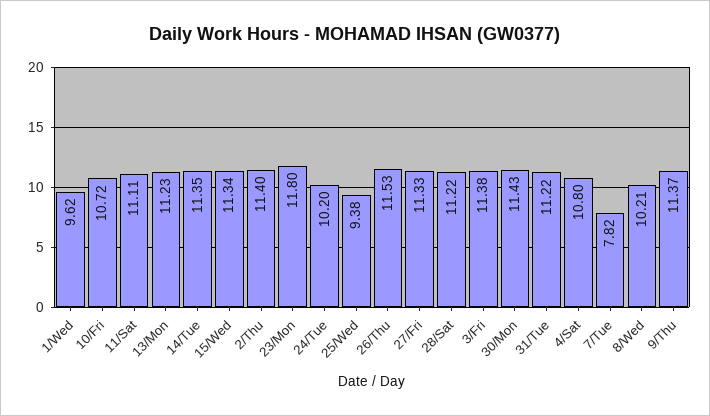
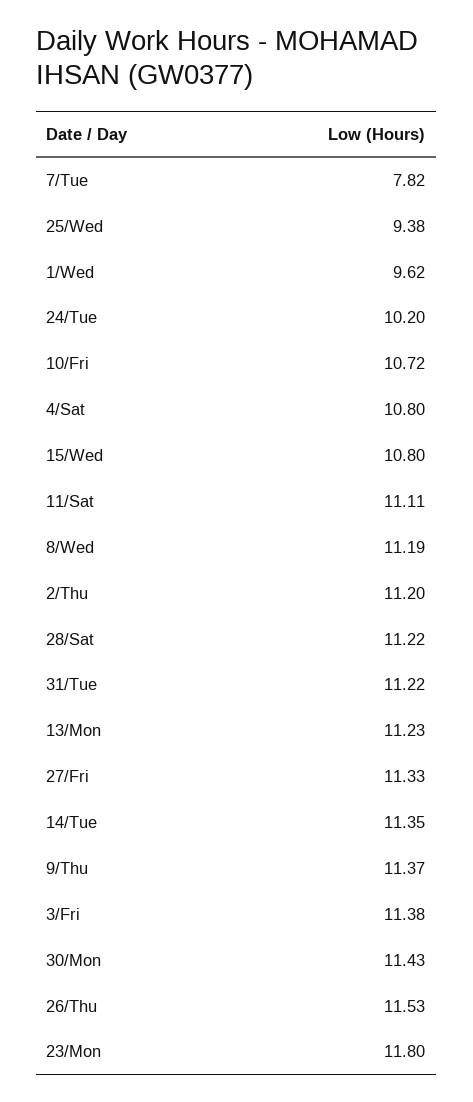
15/Wed: 11.34 -> 10.8
2/Thu: 11.4 -> 11.2
8/Wed: 10.21 -> 11.19

